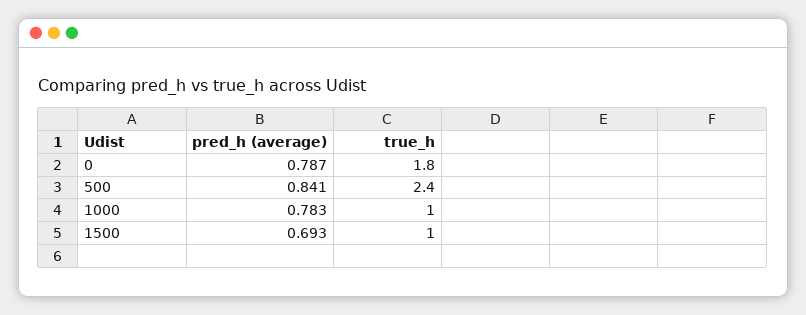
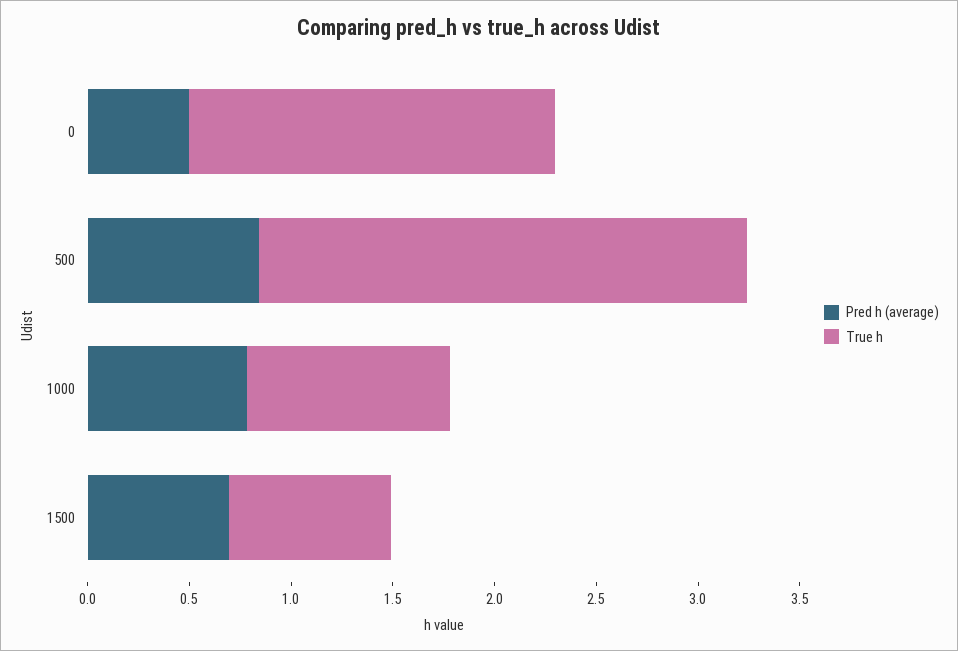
pred_h (average), 0: 0.787 -> 0.5
true_h, 1500: 1 -> 0.8

